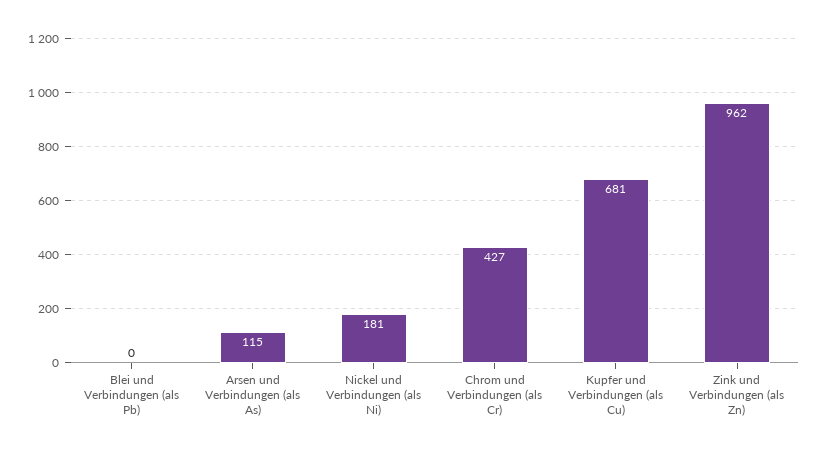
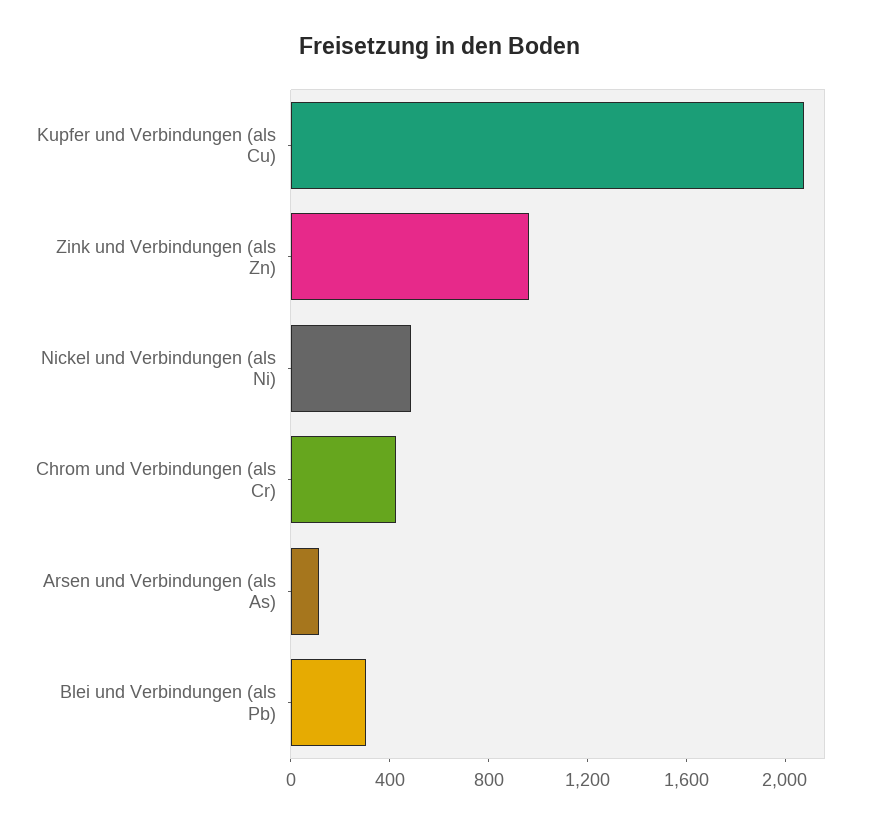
Blei und Verbindungen (als Pb): 0 -> 300
Nickel und Verbindungen (als Ni): 181 -> 500
Kupfer und Verbindungen (als Cu): 681 -> 2100

